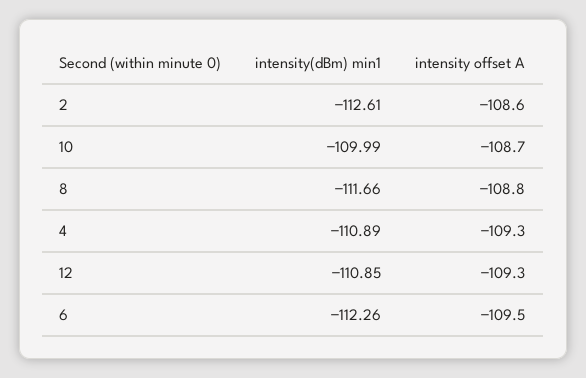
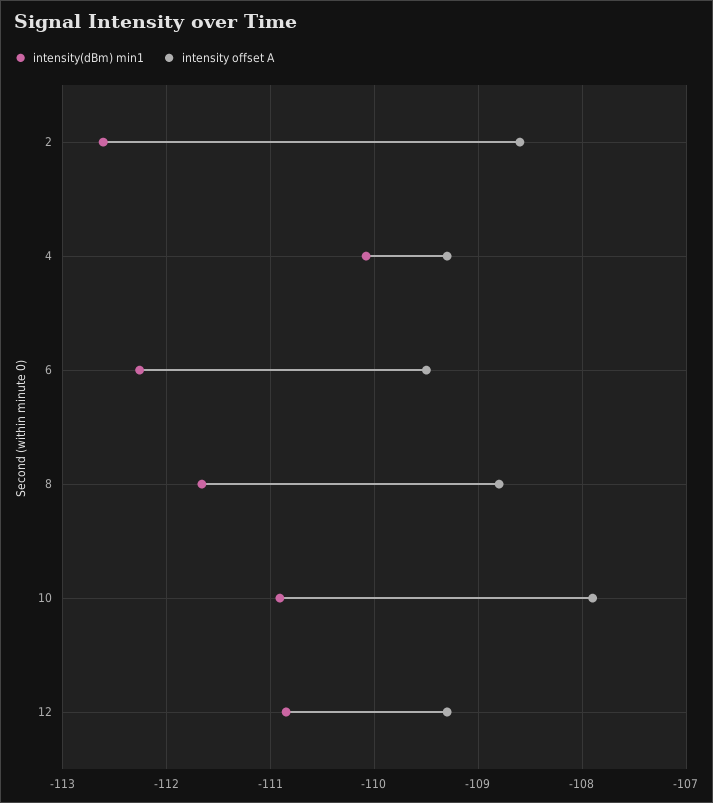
intensity(dBm) min1, 10: -109.99 -> -110.9
intensity offset A, 10: -108.7 -> -107.9
intensity(dBm) min1, 4: -110.89 -> -110.1

